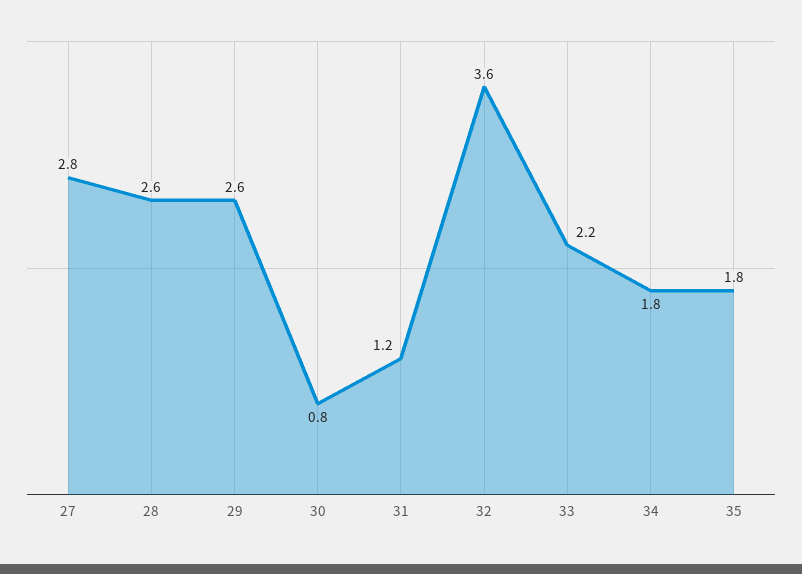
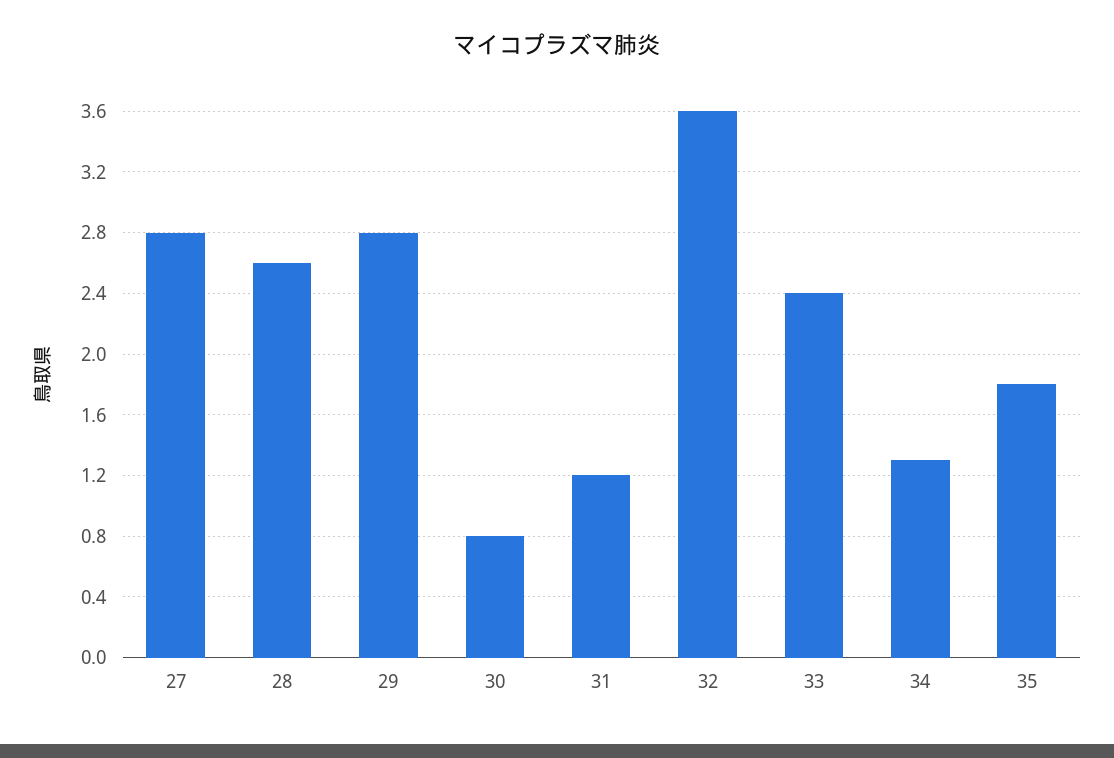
29: 2.6 -> 2.8
33: 2.2 -> 2.4
34: 1.8 -> 1.3

